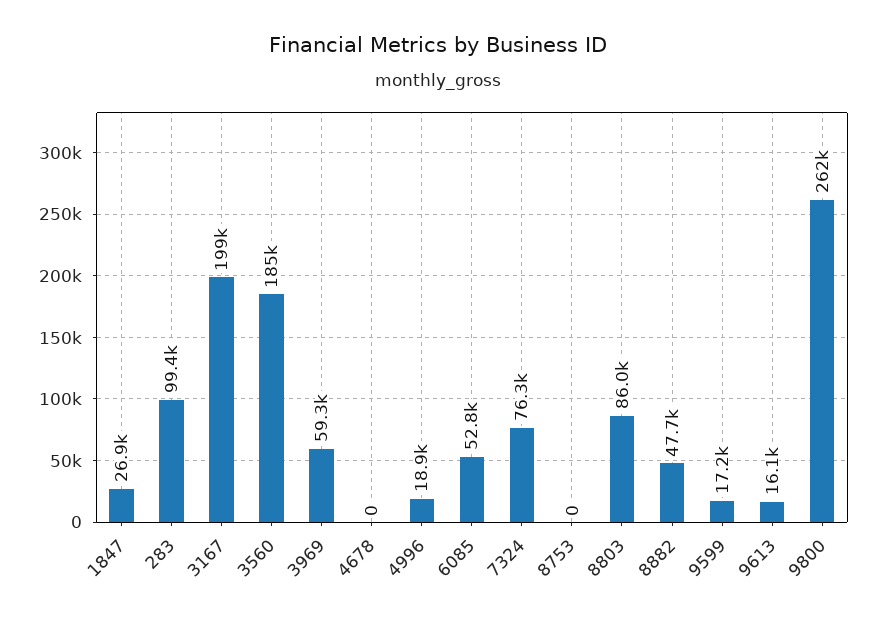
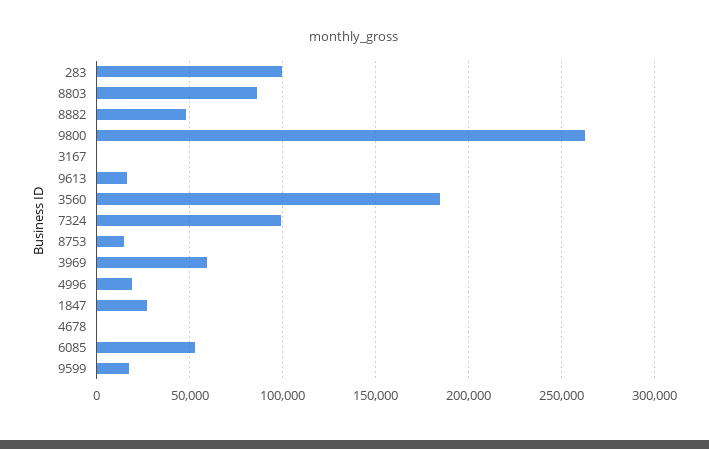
3167: 199000 -> 0
7324: 76300 -> 100000
8753: 0 -> 15000

